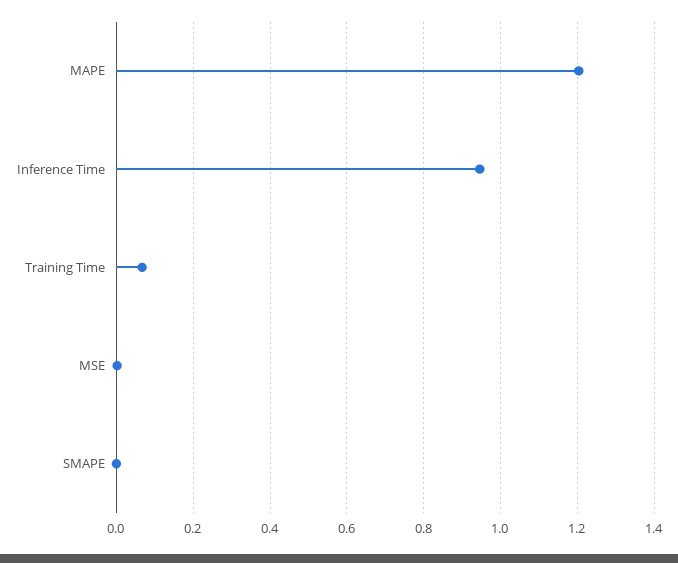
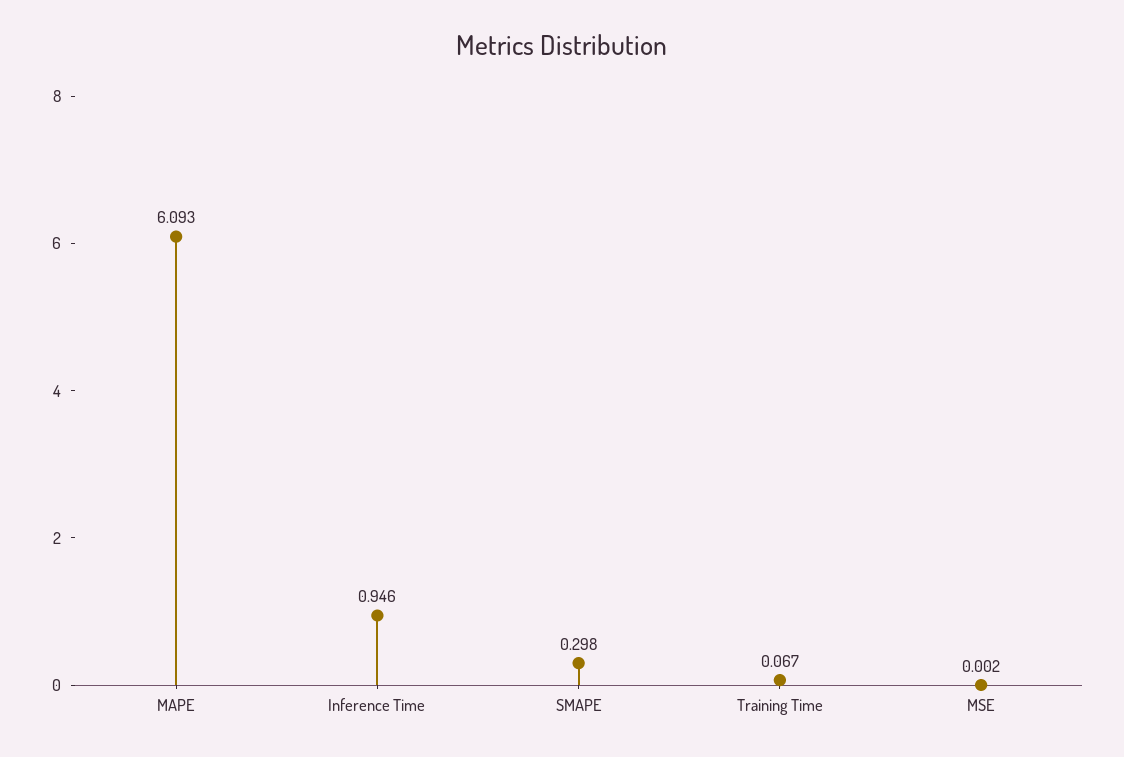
MAPE: 1.2 -> 6.093
SMAPE: 0 -> 0.298

